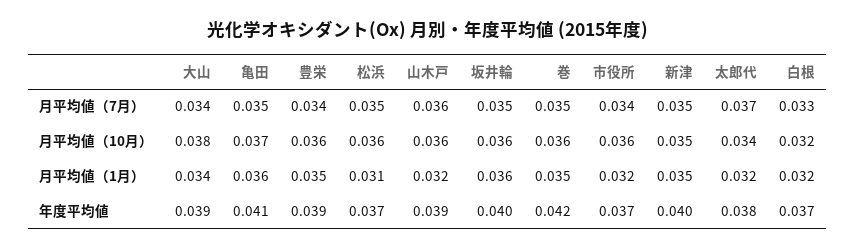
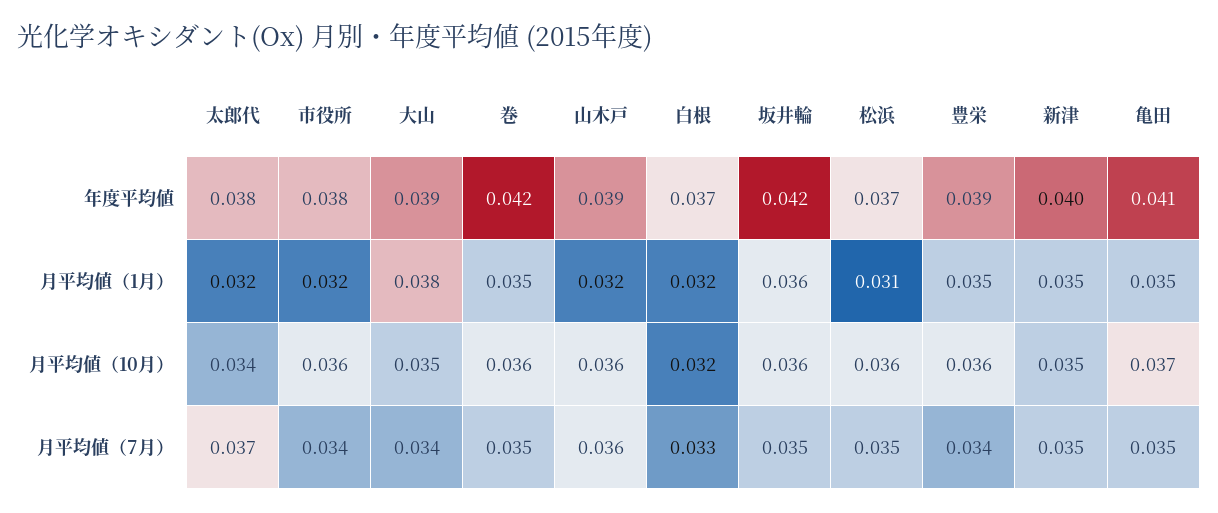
大山, 月平均値（10月）: 0.038 -> 0.035
大山, 月平均値（1月）: 0.034 -> 0.038
亀田, 月平均値（1月）: 0.036 -> 0.035
坂井輪, 年度平均値: 0.04 -> 0.042
市役所, 年度平均値: 0.037 -> 0.038

